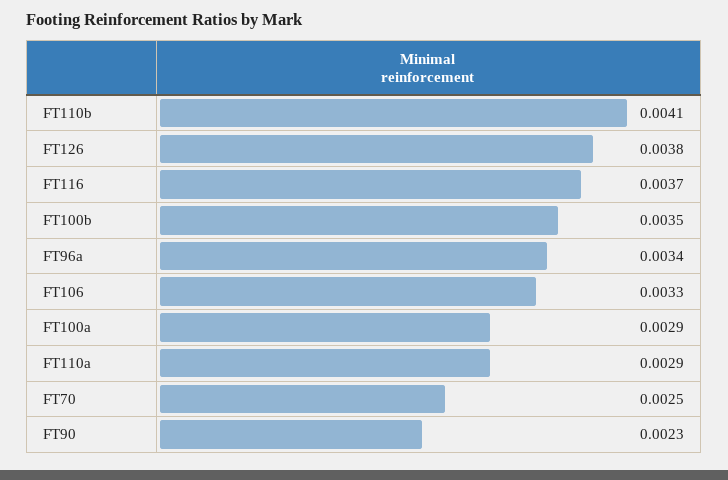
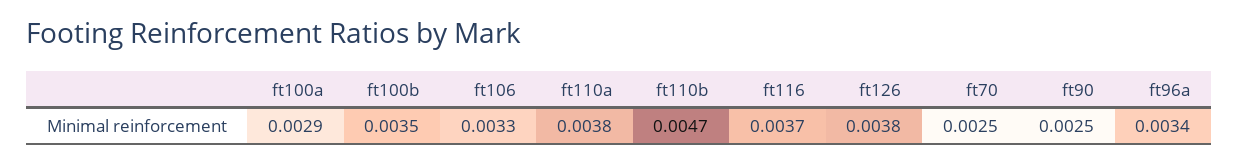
FT110b: 0.0041 -> 0.0047
FT110a: 0.0029 -> 0.0038
FT90: 0.0023 -> 0.0025

